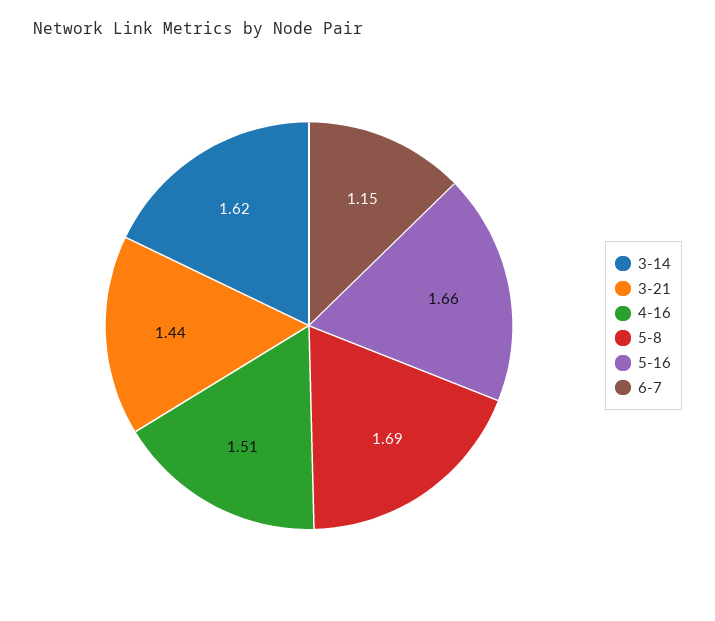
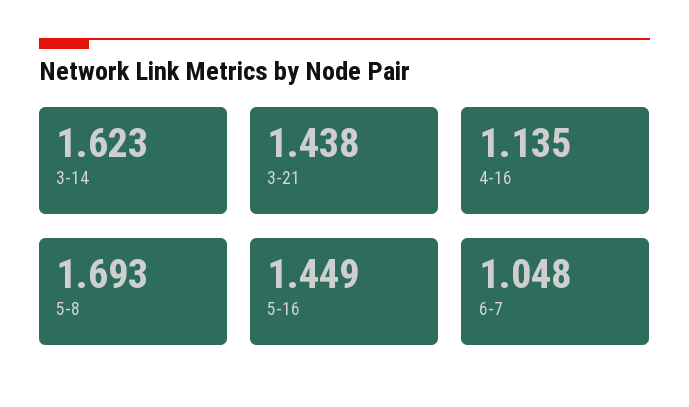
4-16: 1.51 -> 1.135
5-16: 1.66 -> 1.449
6-7: 1.15 -> 1.048

